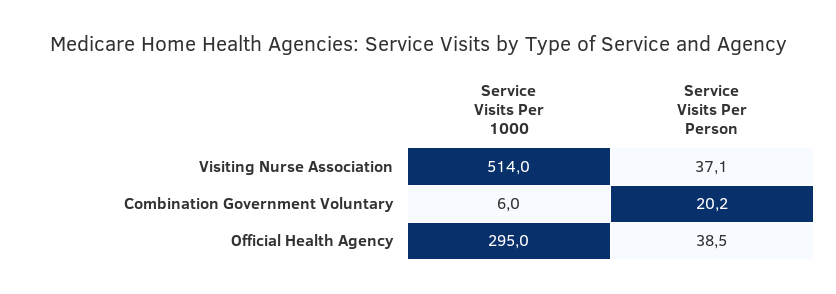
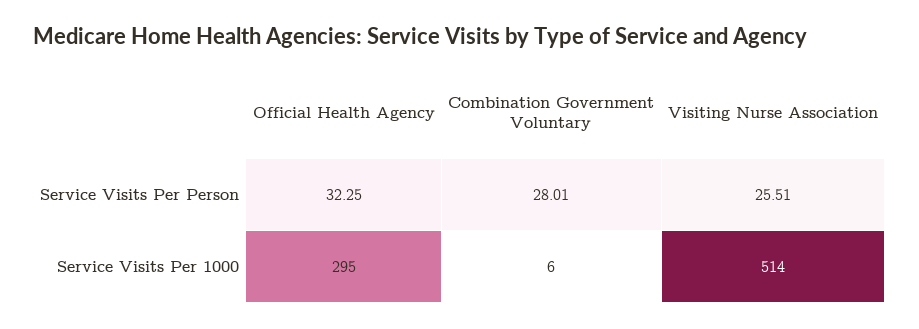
Service Visits Per Person, Visiting Nurse Association: 37.1 -> 25.51
Service Visits Per Person, Combination Government Voluntary: 20.2 -> 28.01
Service Visits Per Person, Official Health Agency: 38.5 -> 32.25

